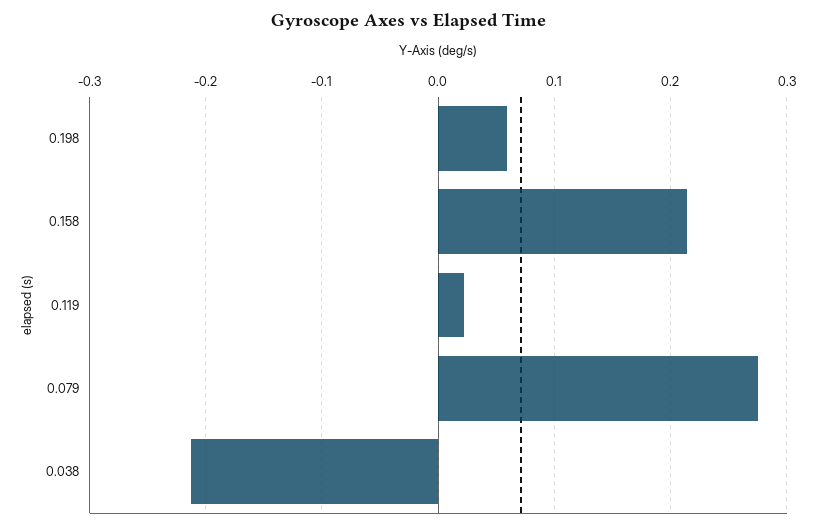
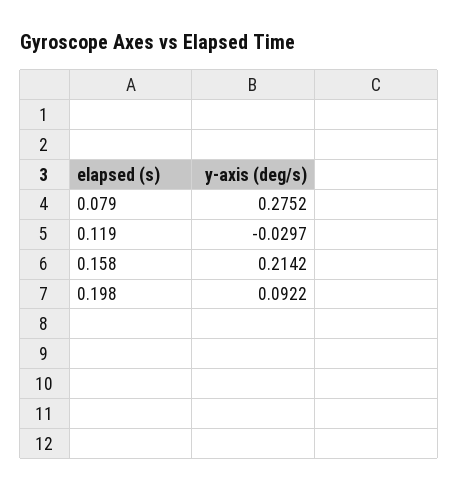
0.198: 0.06 -> 0.0922
0.119: 0.02 -> -0.0297
0.038: -0.21 -> none

